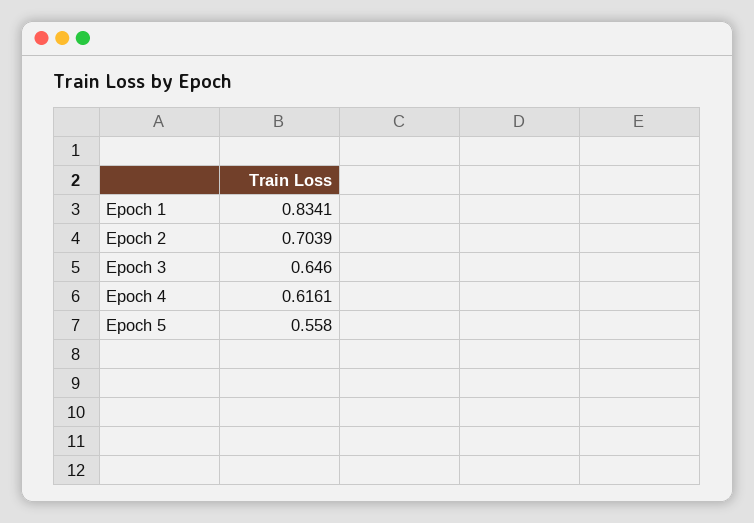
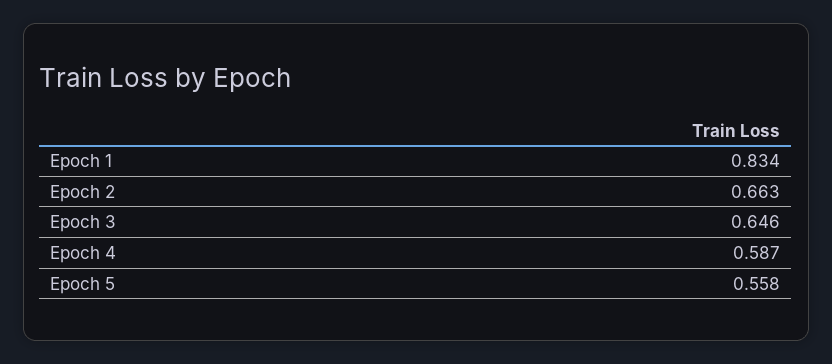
Epoch 2: 0.7039 -> 0.663
Epoch 4: 0.6161 -> 0.587

